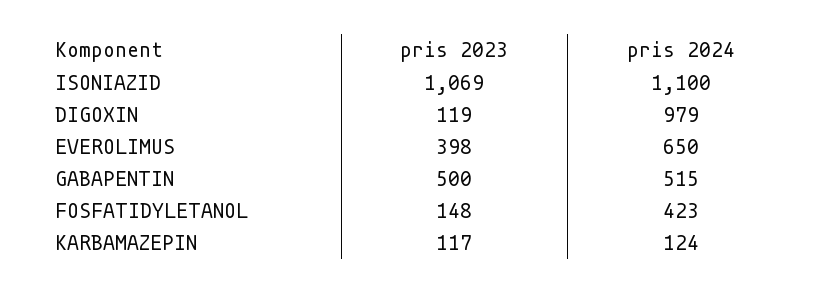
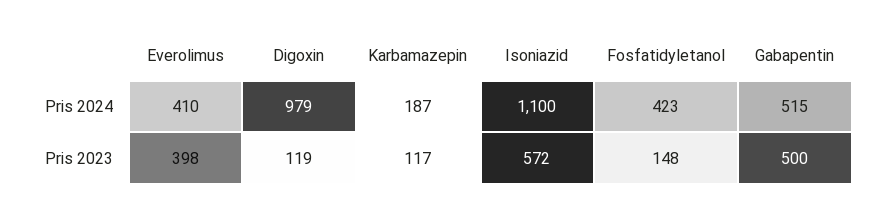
pris 2023, ISONIAZID: 1069 -> 572
pris 2024, EVEROLIMUS: 650 -> 410
pris 2024, KARBAMAZEPIN: 124 -> 187

